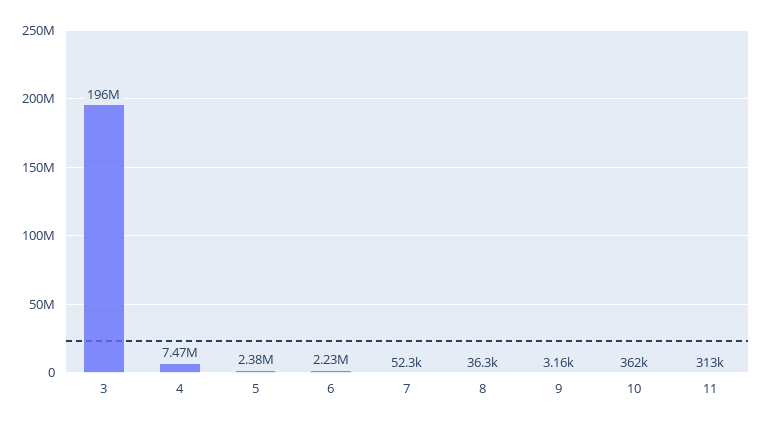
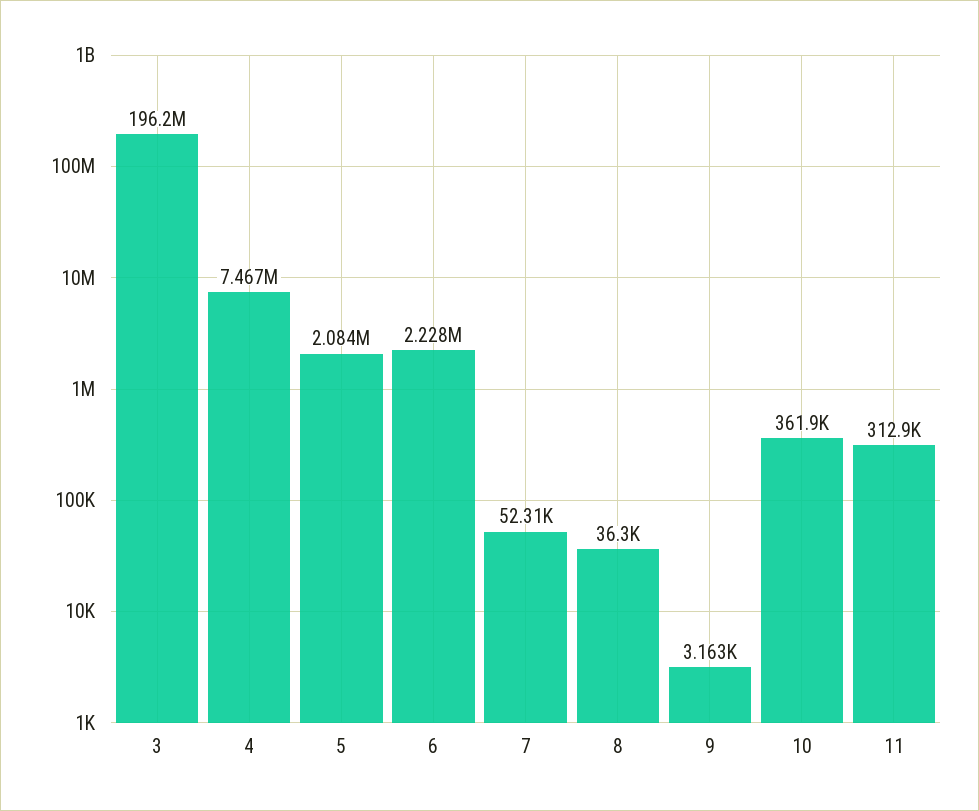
5: 2380000 -> 2084000

